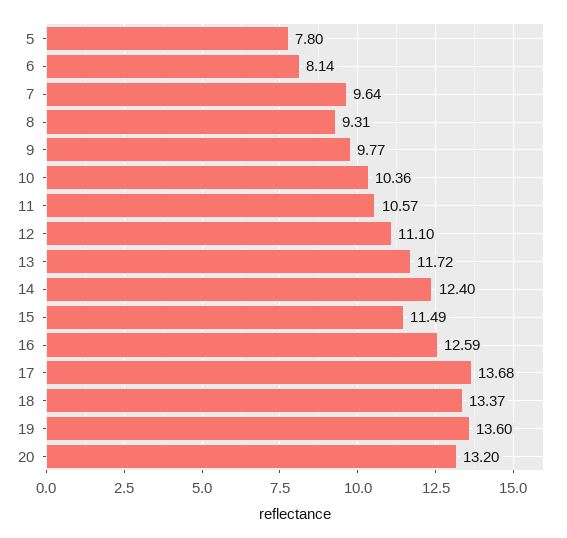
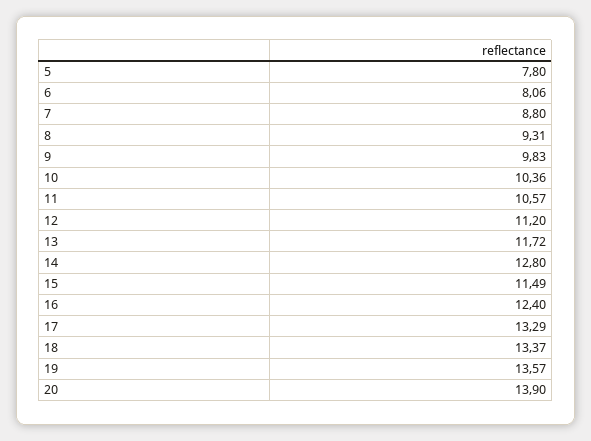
6: 8.14 -> 8.06
7: 9.64 -> 8.8
9: 9.77 -> 9.83
12: 11.1 -> 11.2
14: 12.4 -> 12.8
16: 12.59 -> 12.4
17: 13.68 -> 13.29
19: 13.6 -> 13.57
20: 13.2 -> 13.9

